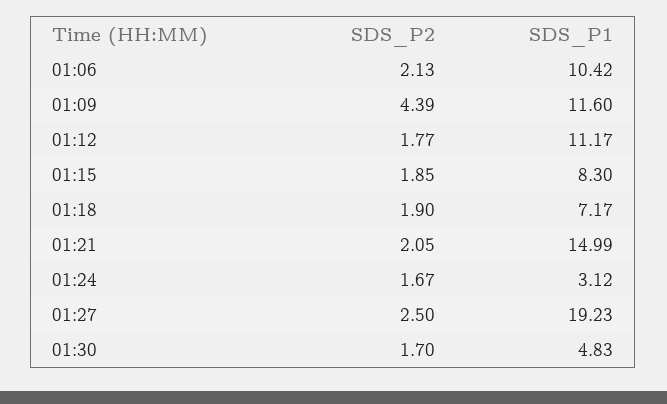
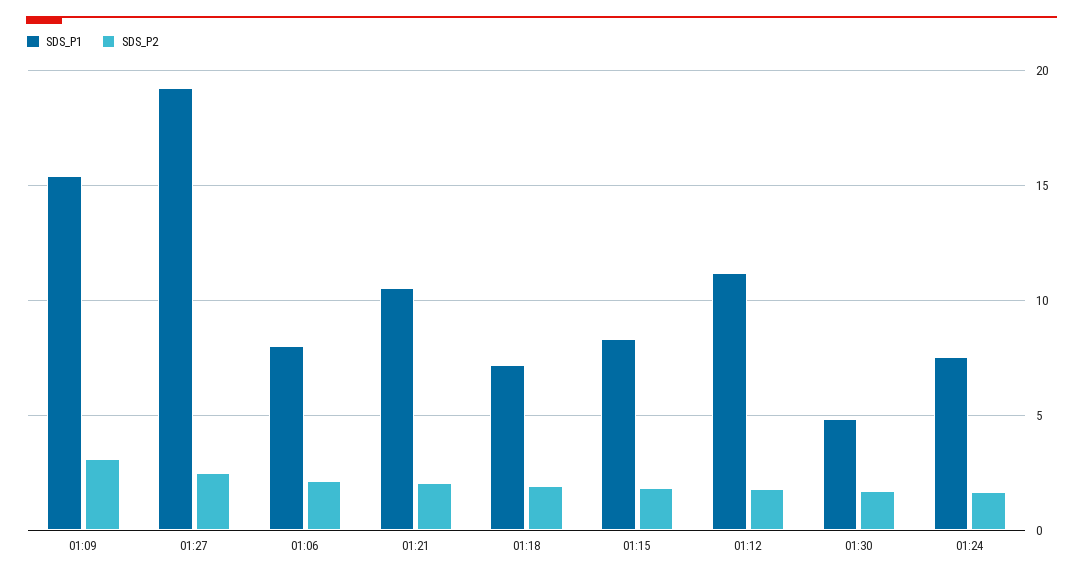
SDS_P1, 01:06: 10.42 -> 8
SDS_P2, 01:09: 4.39 -> 3
SDS_P1, 01:09: 11.6 -> 15.5
SDS_P1, 01:21: 14.99 -> 10.5
SDS_P1, 01:24: 3.12 -> 7.5

